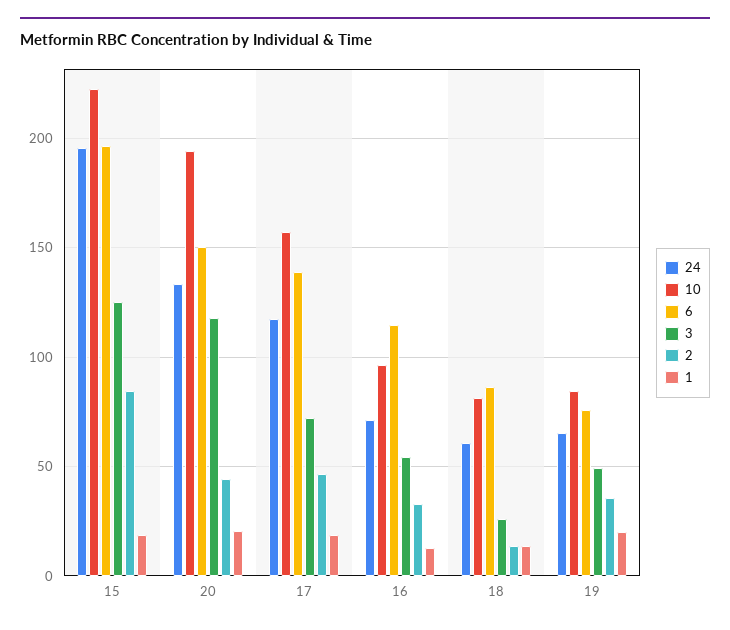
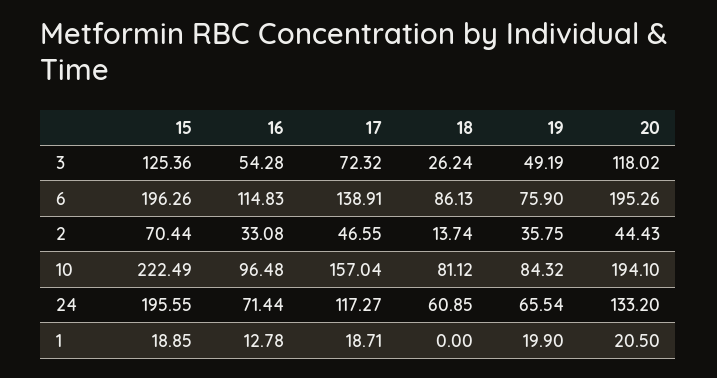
2, 15: 85 -> 70.44
6, 20: 150 -> 195.26
1, 18: 15 -> 0

